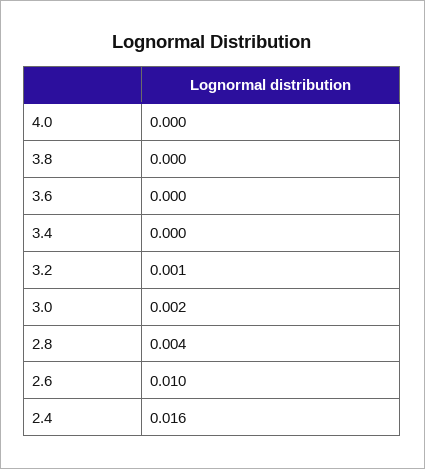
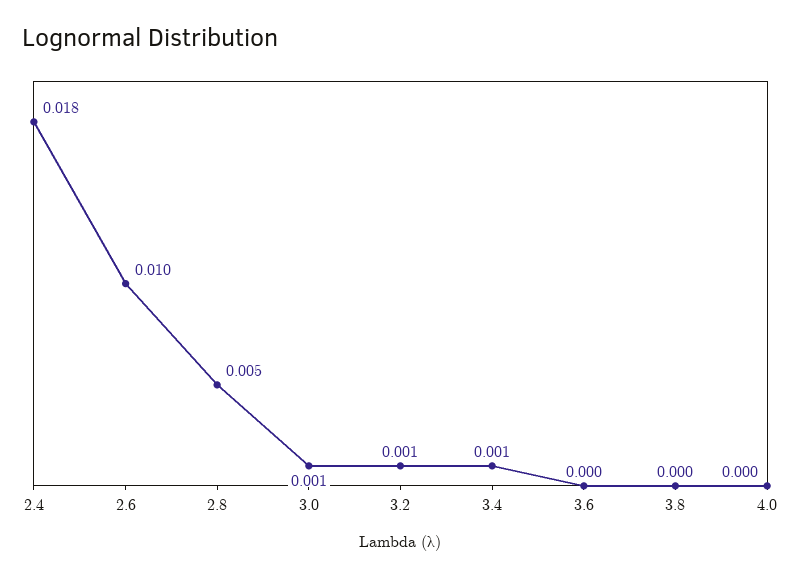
3.4: 0 -> 0.001
3.0: 0.002 -> 0.001
2.8: 0.004 -> 0.005
2.4: 0.016 -> 0.018

